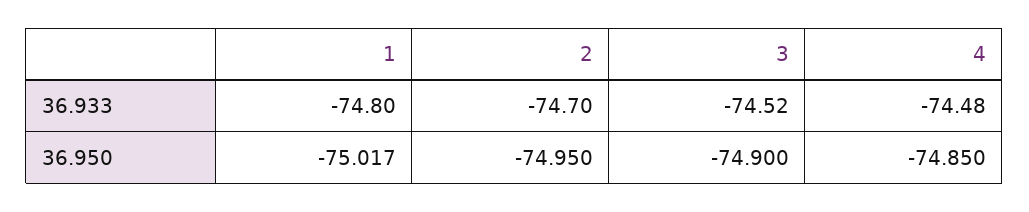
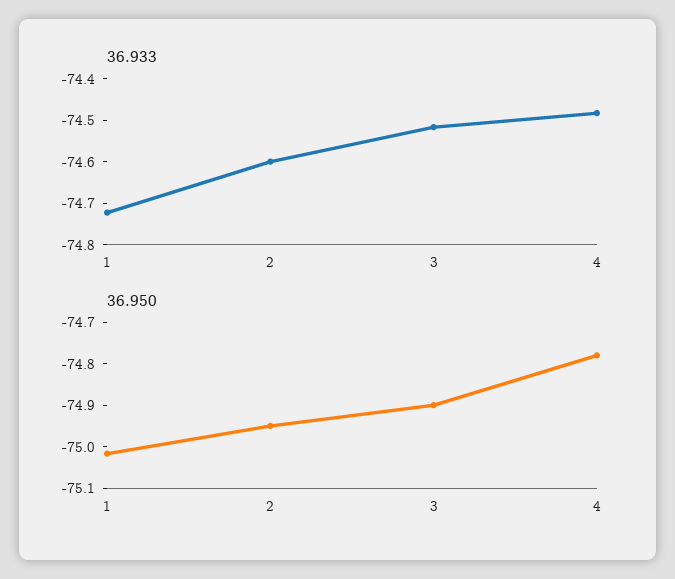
36.933, 1: -74.8 -> -74.72
36.933, 2: -74.7 -> -74.6
36.950, 4: -74.85 -> -74.78

